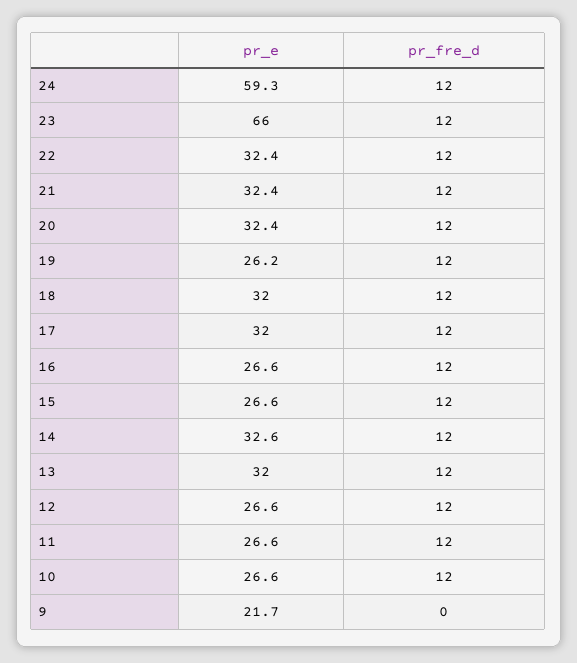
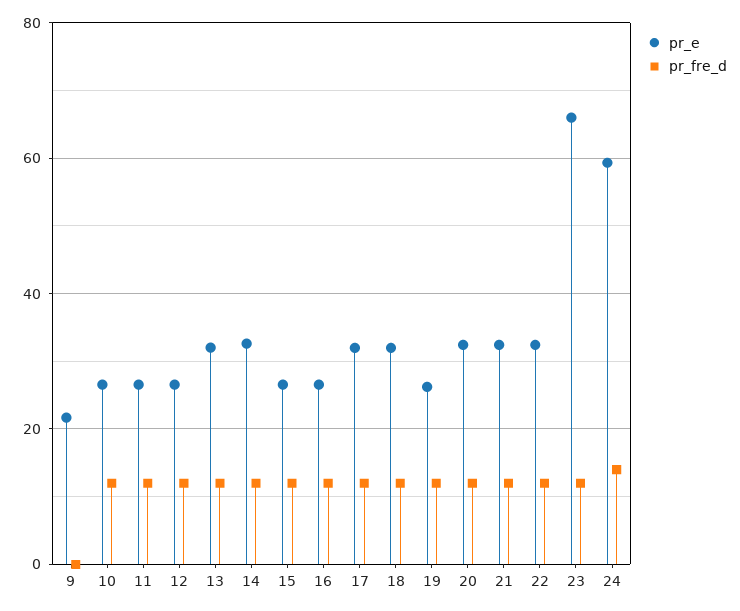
pr_fre_d, 24: 12 -> 14

